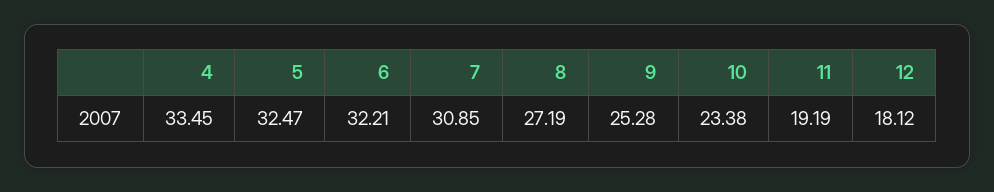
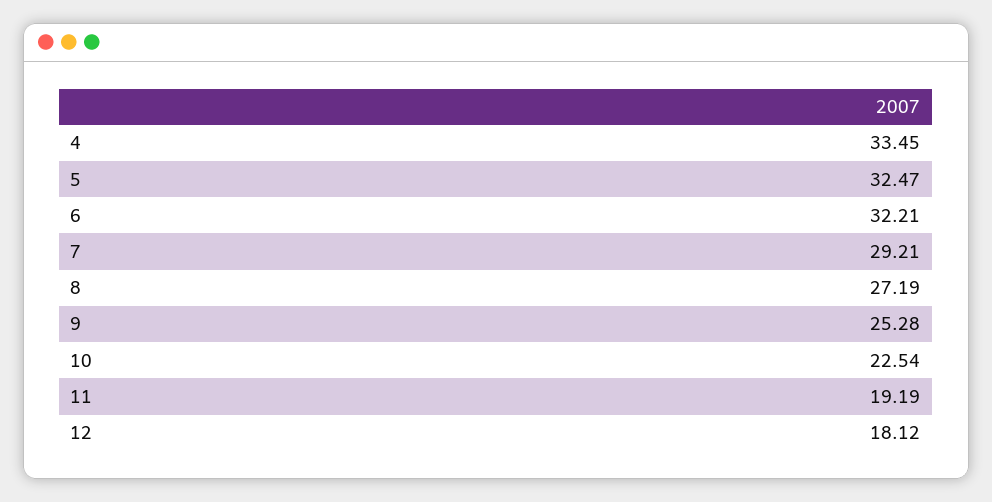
7: 30.85 -> 29.21
10: 23.38 -> 22.54

